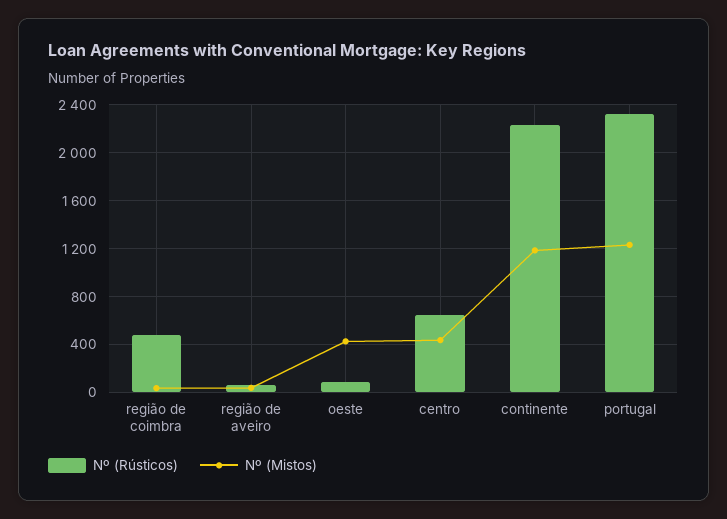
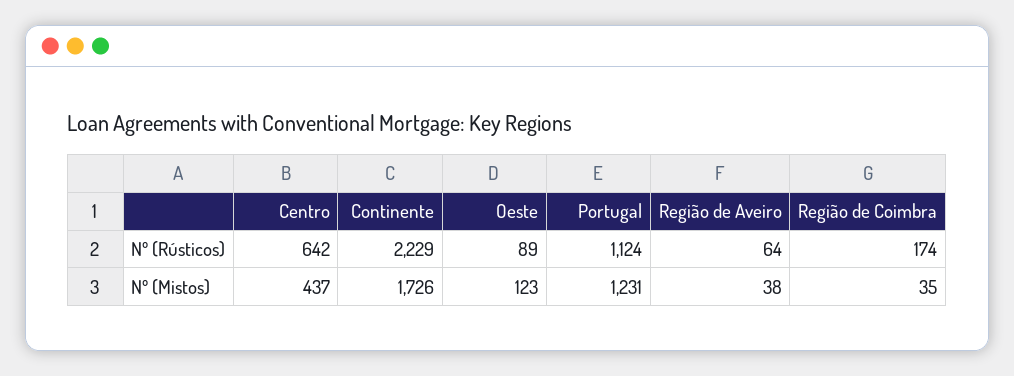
Nº (Rústicos), região de coimbra: 500 -> 174
Nº (Mistos), oeste: 400 -> 123
Nº (Mistos), continente: 1200 -> 1726
Nº (Rústicos), portugal: 2300 -> 1124

